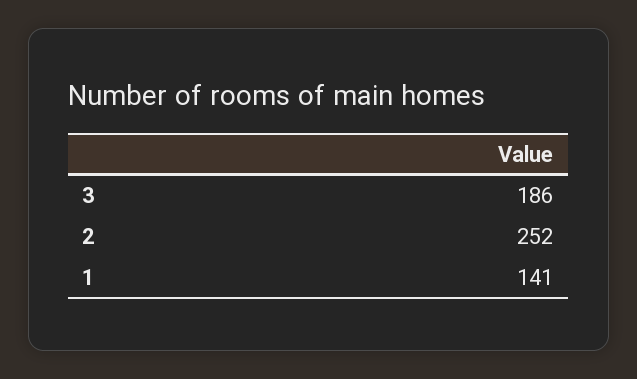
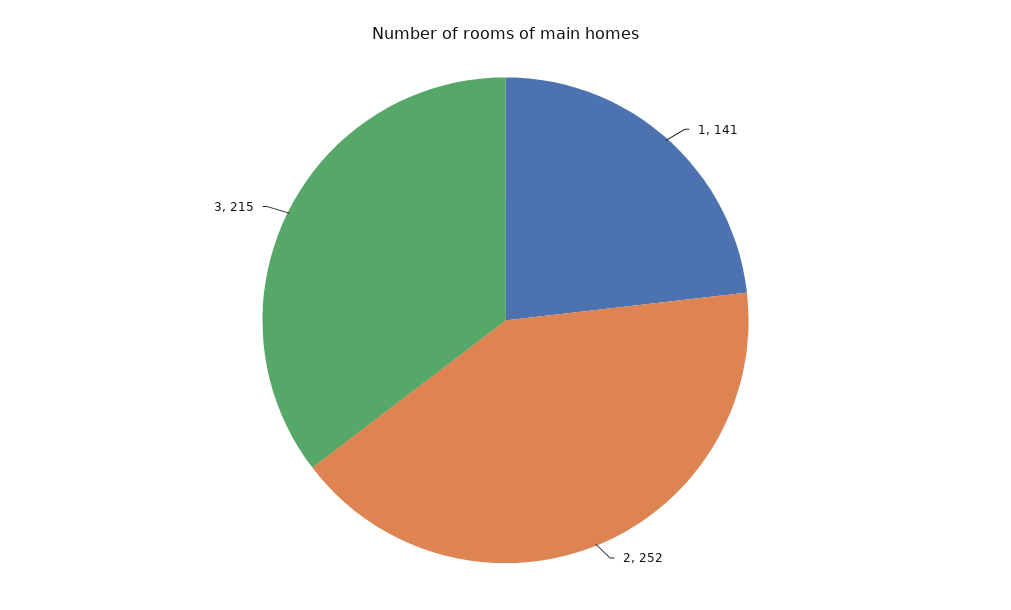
3: 186 -> 215

